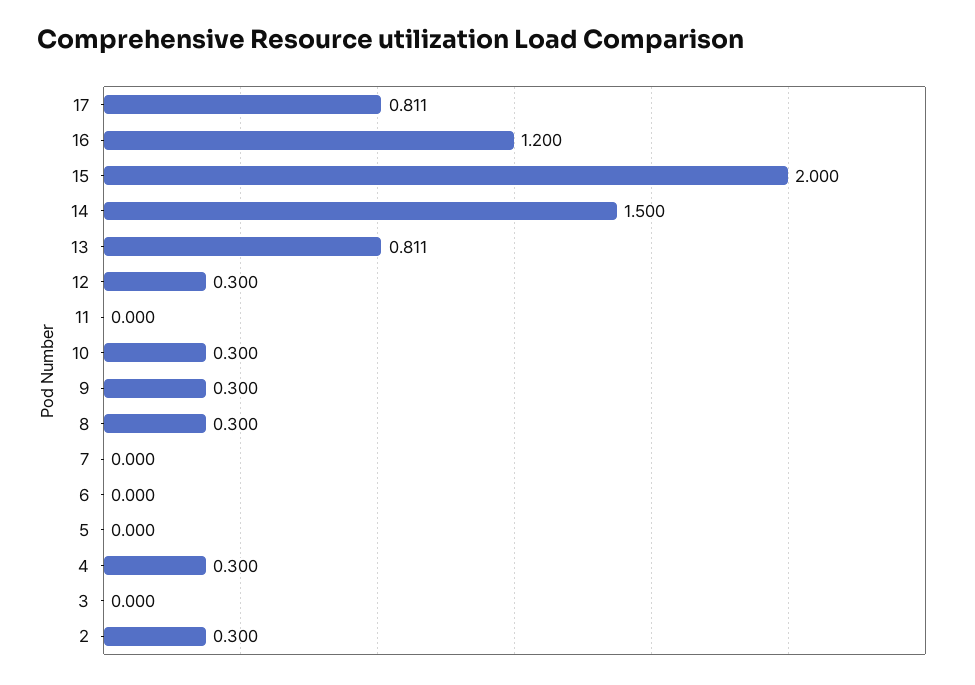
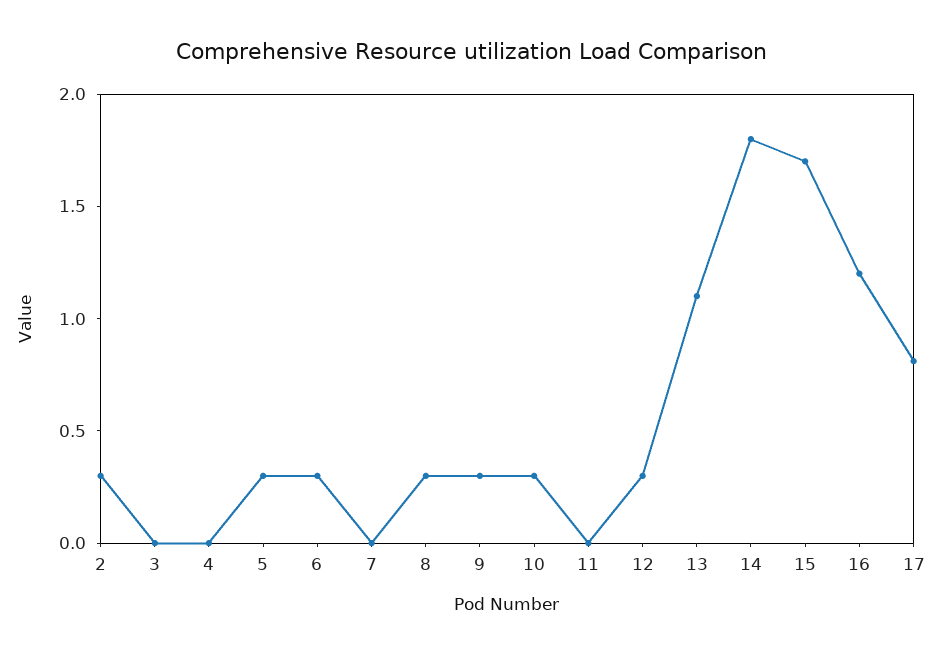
15: 2 -> 1.7
14: 1.5 -> 1.8
13: 0.811 -> 1.1
6: 0 -> 0.3
5: 0 -> 0.3
4: 0.3 -> 0

